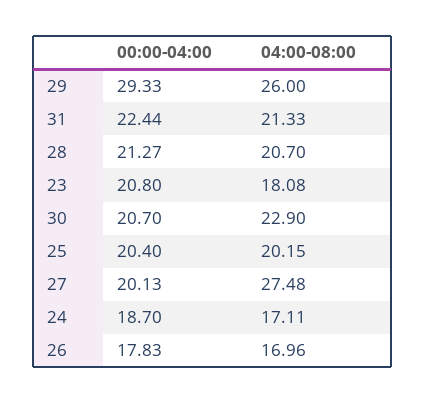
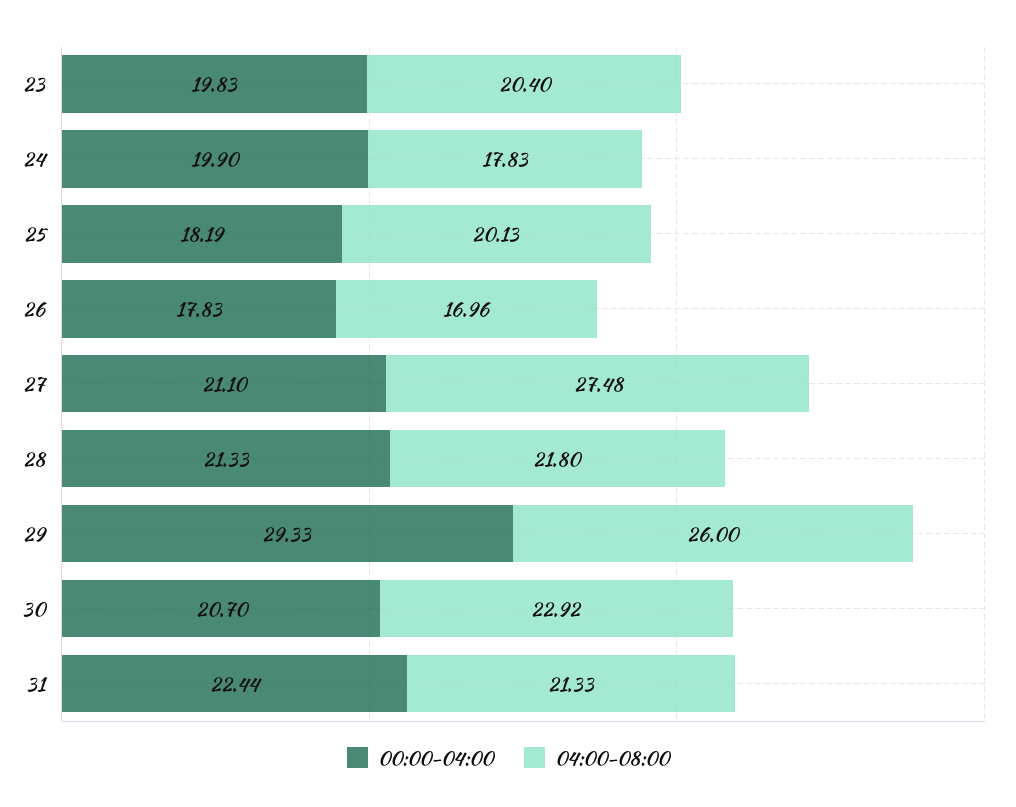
00:00-04:00, 28: 21.27 -> 21.33
04:00-08:00, 28: 20.7 -> 21.8
00:00-04:00, 23: 20.8 -> 19.83
04:00-08:00, 23: 18.08 -> 20.4
04:00-08:00, 30: 22.9 -> 22.92
00:00-04:00, 25: 20.4 -> 18.19
04:00-08:00, 25: 20.15 -> 20.13
00:00-04:00, 27: 20.13 -> 21.1
00:00-04:00, 24: 18.7 -> 19.9
04:00-08:00, 24: 17.11 -> 17.83

